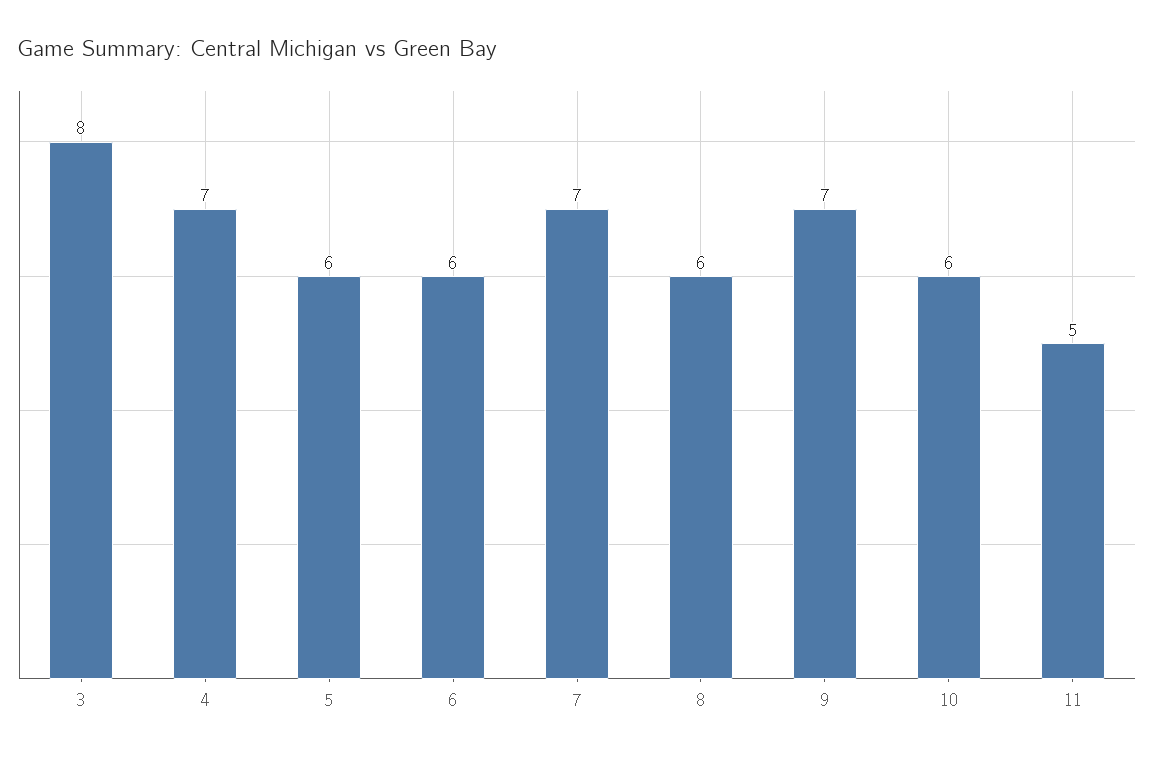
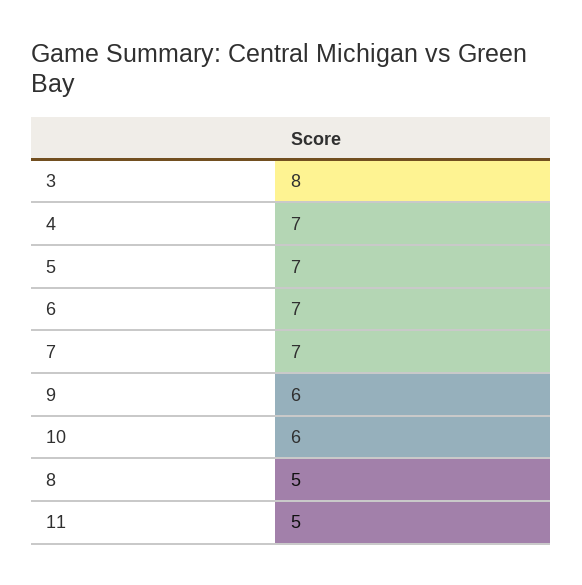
5: 6 -> 7
6: 6 -> 7
8: 6 -> 5
9: 7 -> 6

